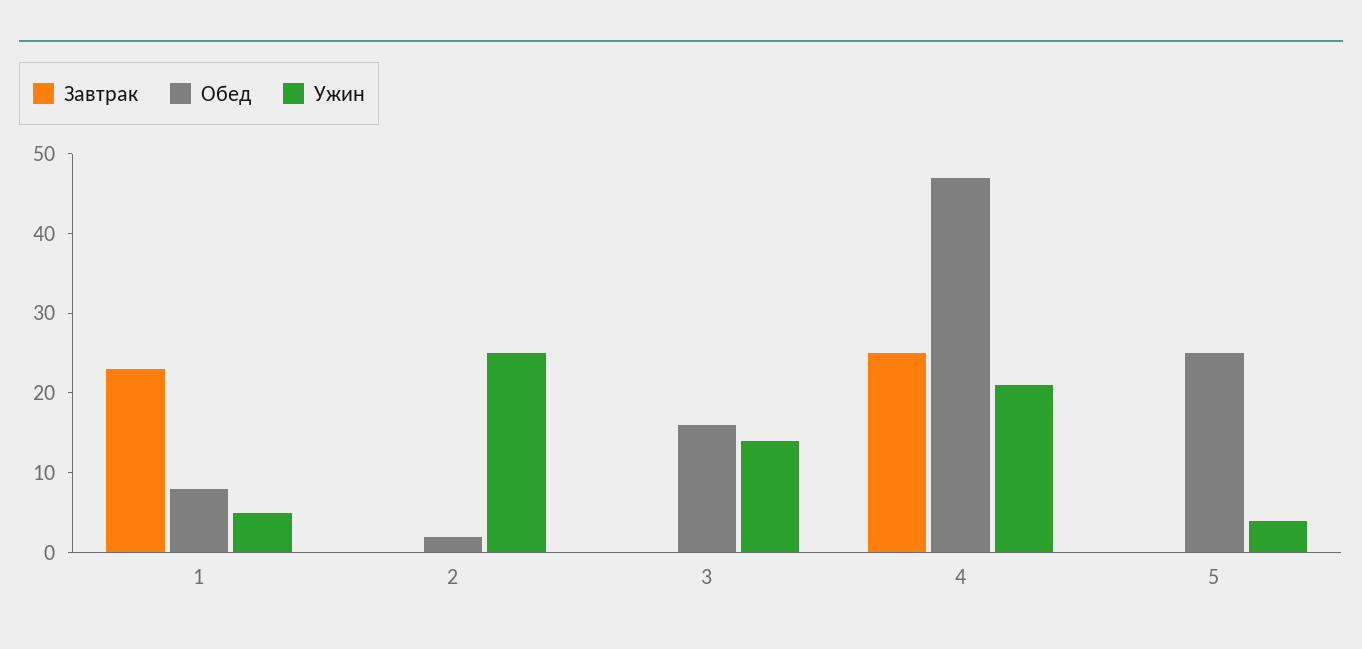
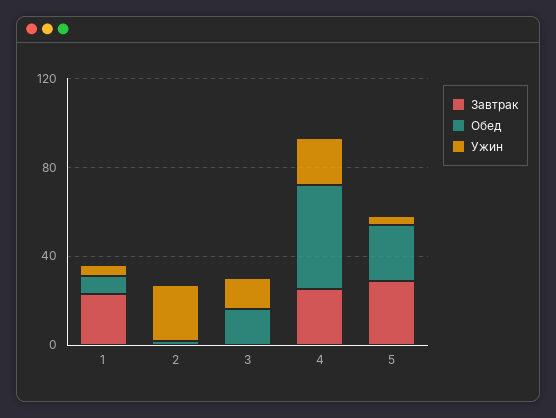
Завтрак, 5: 0 -> 30

